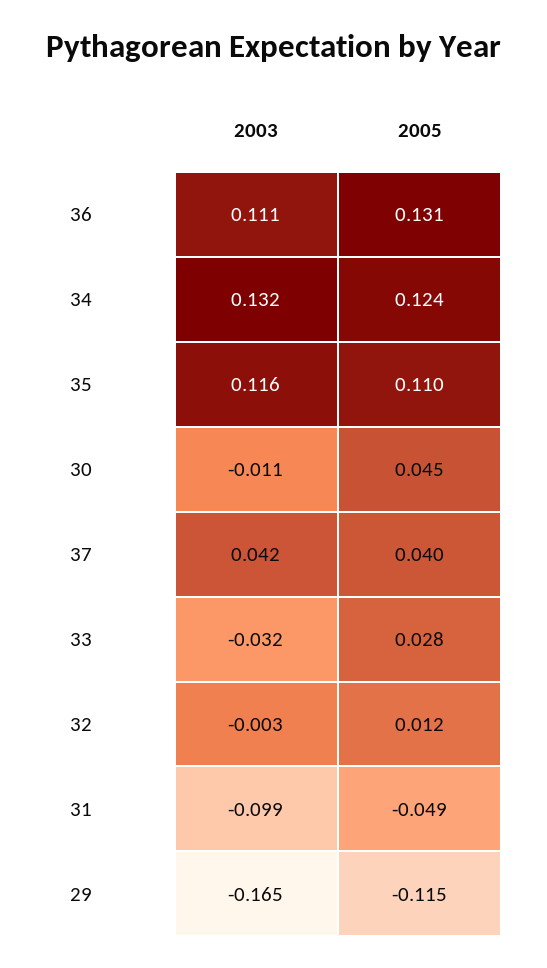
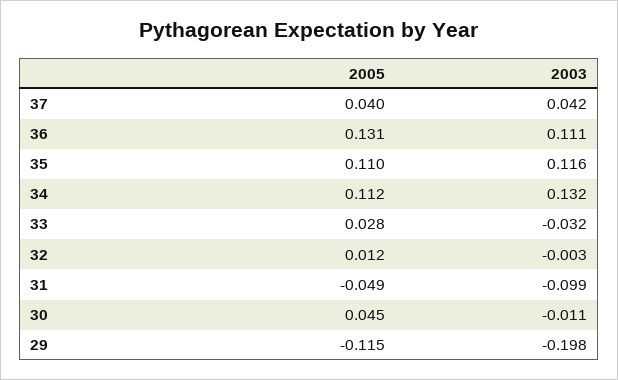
2005, 34: 0.124 -> 0.112
2003, 29: -0.165 -> -0.198

